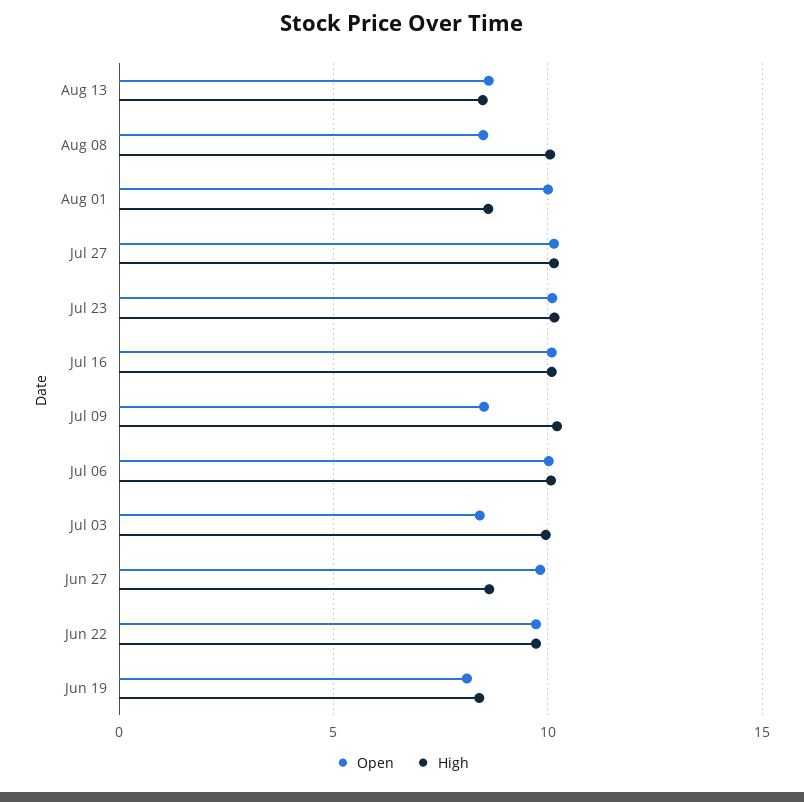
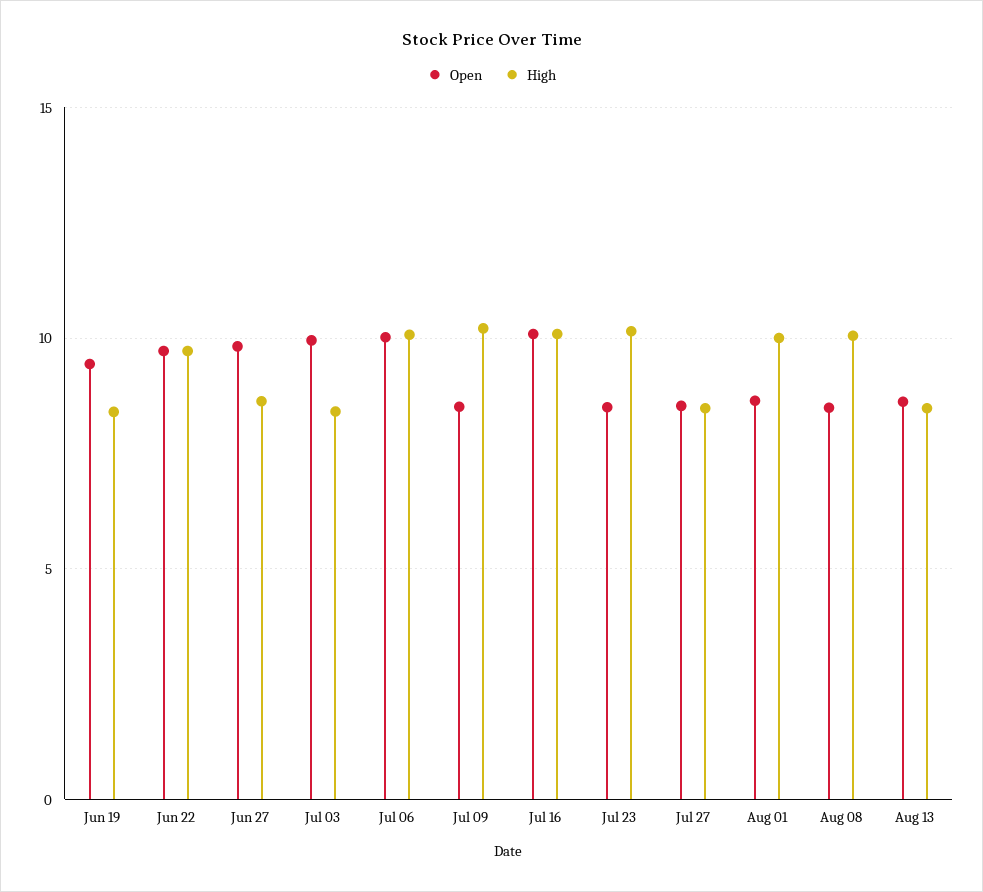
Open, Aug 01: 10 -> 8.5
High, Aug 01: 8.5 -> 10
Open, Jul 27: 10 -> 8.5
High, Jul 27: 10 -> 8.5
Open, Jul 23: 10 -> 8.5
Open, Jul 03: 8.5 -> 10
High, Jul 03: 10 -> 8.5
Open, Jun 19: 8 -> 9.5

